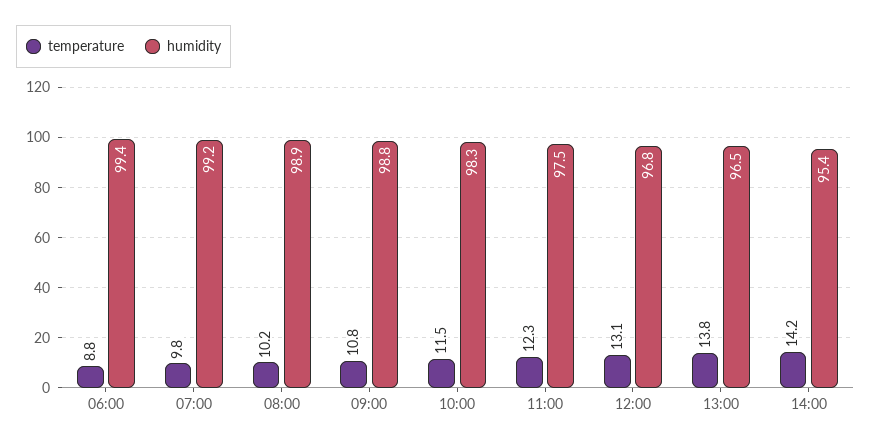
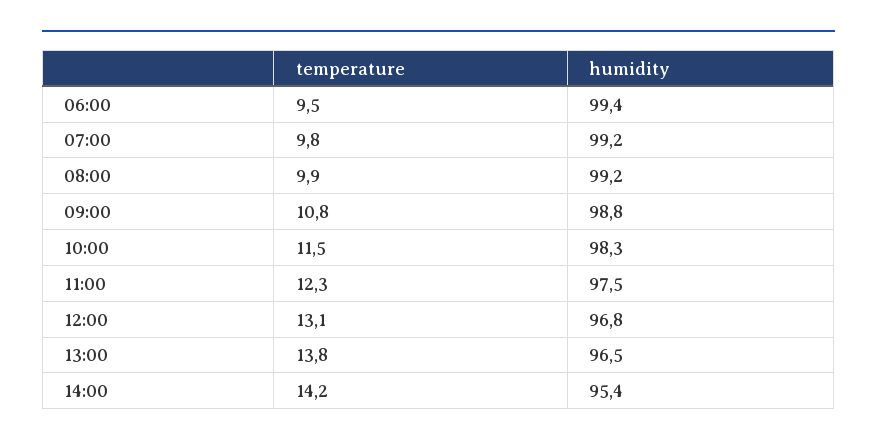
temperature, 06:00: 8.8 -> 9.5
temperature, 08:00: 10.2 -> 9.9
humidity, 08:00: 98.9 -> 99.2

